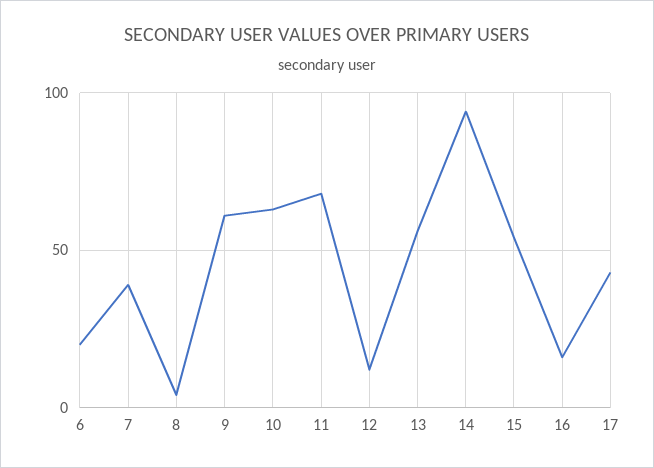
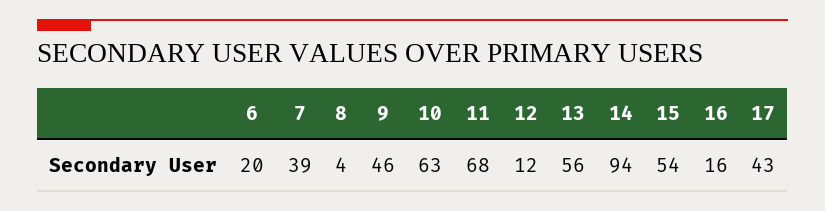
9: 60 -> 46

